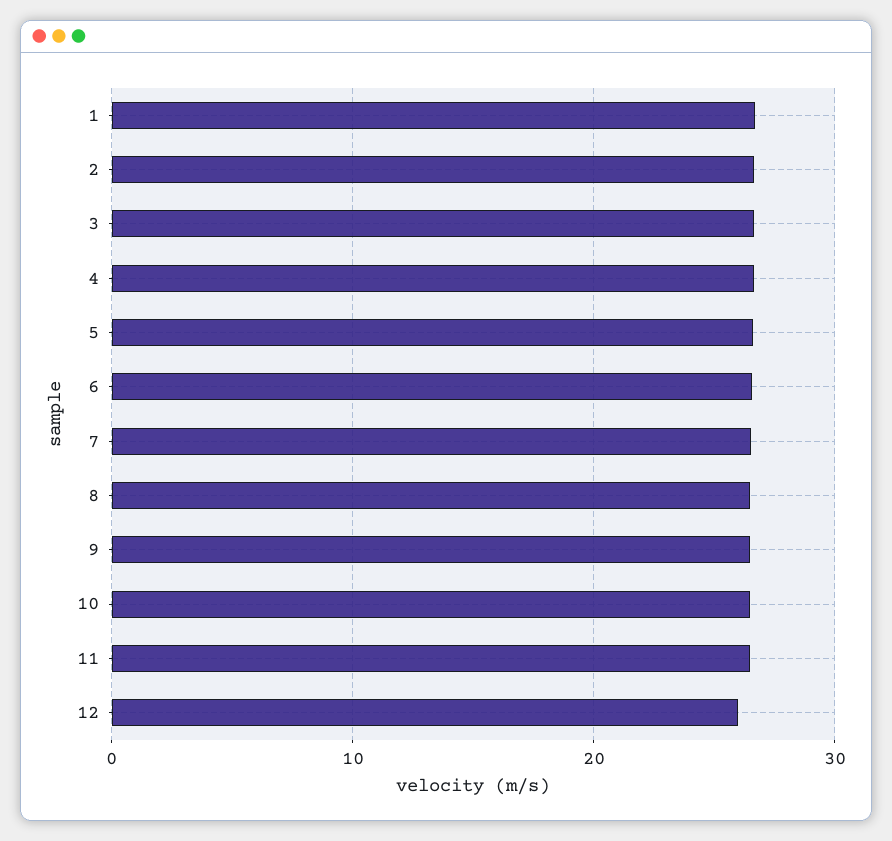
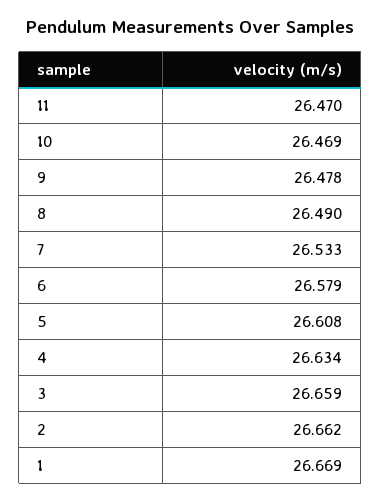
12: 26 -> none

